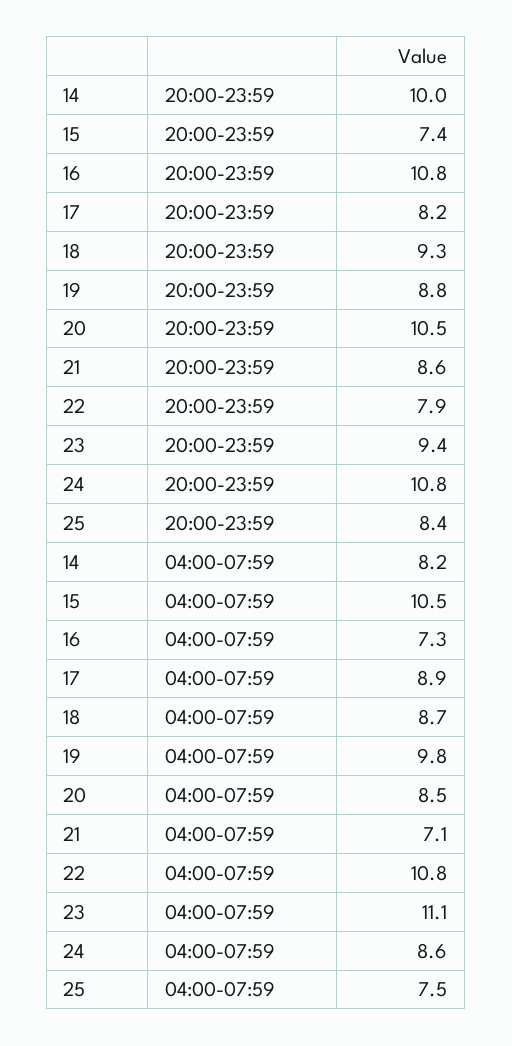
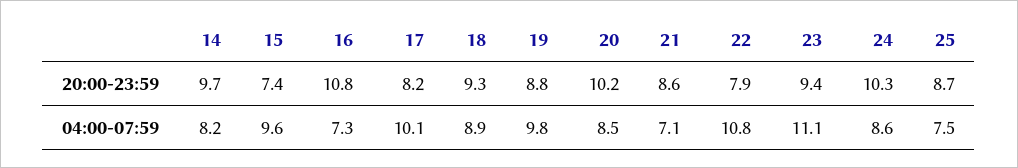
14, 20:00-23:59: 10 -> 9.7
20, 20:00-23:59: 10.5 -> 10.2
24, 20:00-23:59: 10.8 -> 10.3
25, 20:00-23:59: 8.4 -> 8.7
15, 04:00-07:59: 10.5 -> 9.6
17, 04:00-07:59: 8.9 -> 10.1
18, 04:00-07:59: 8.7 -> 8.9

